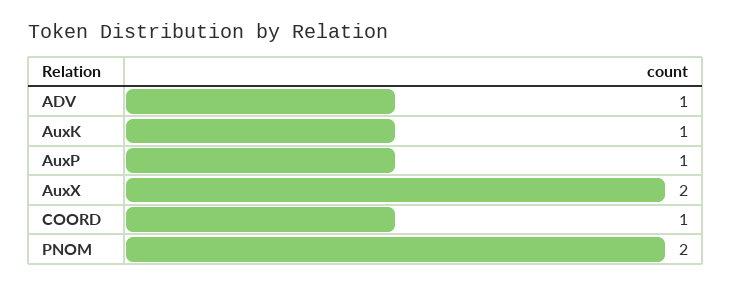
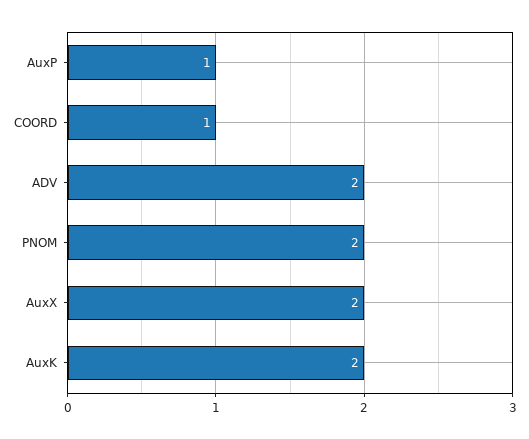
ADV: 1 -> 2
AuxK: 1 -> 2

